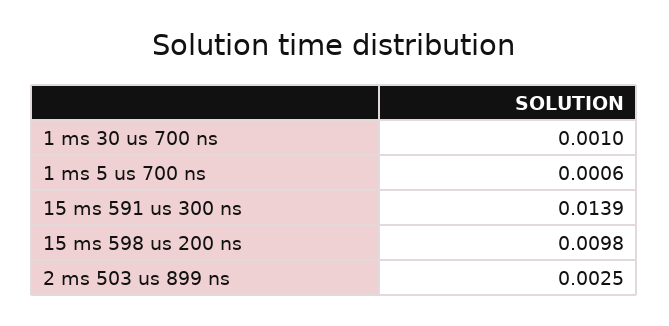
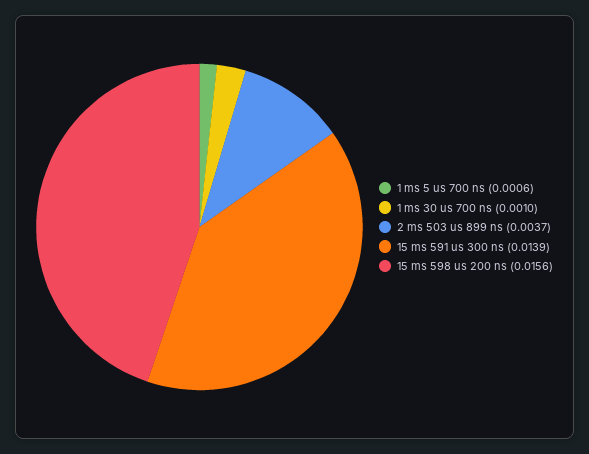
15 ms 598 us 200 ns: 0.0098 -> 0.0156
2 ms 503 us 899 ns: 0.0025 -> 0.0037

